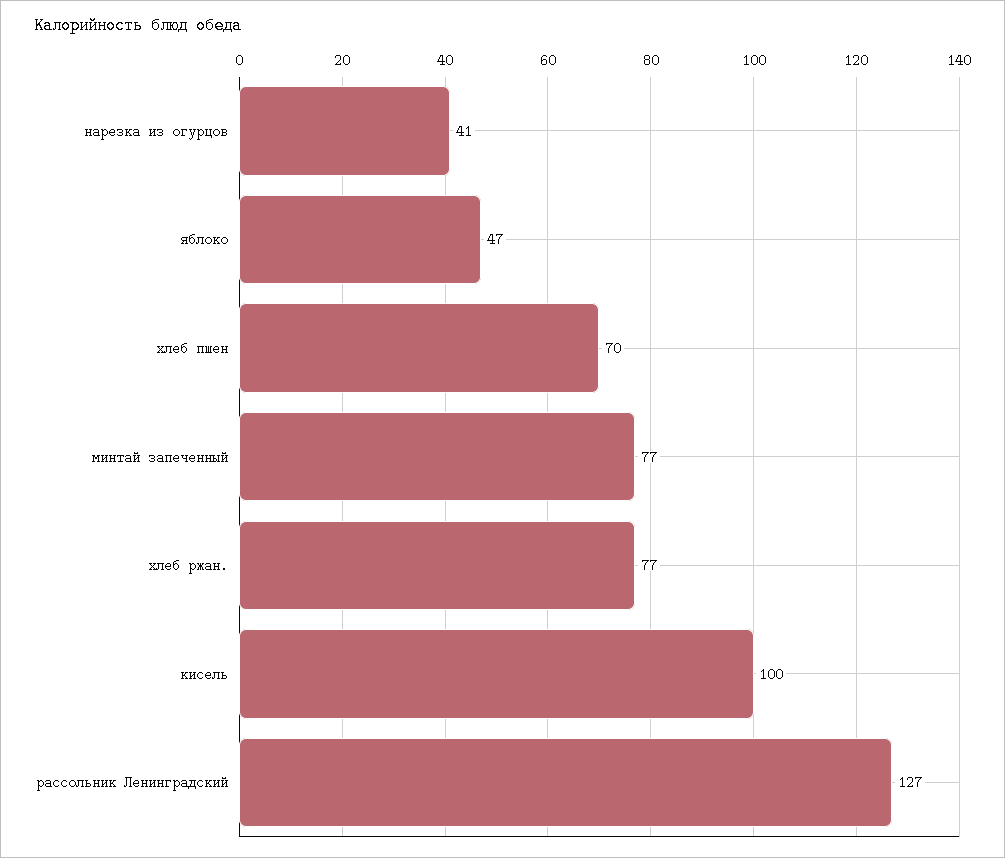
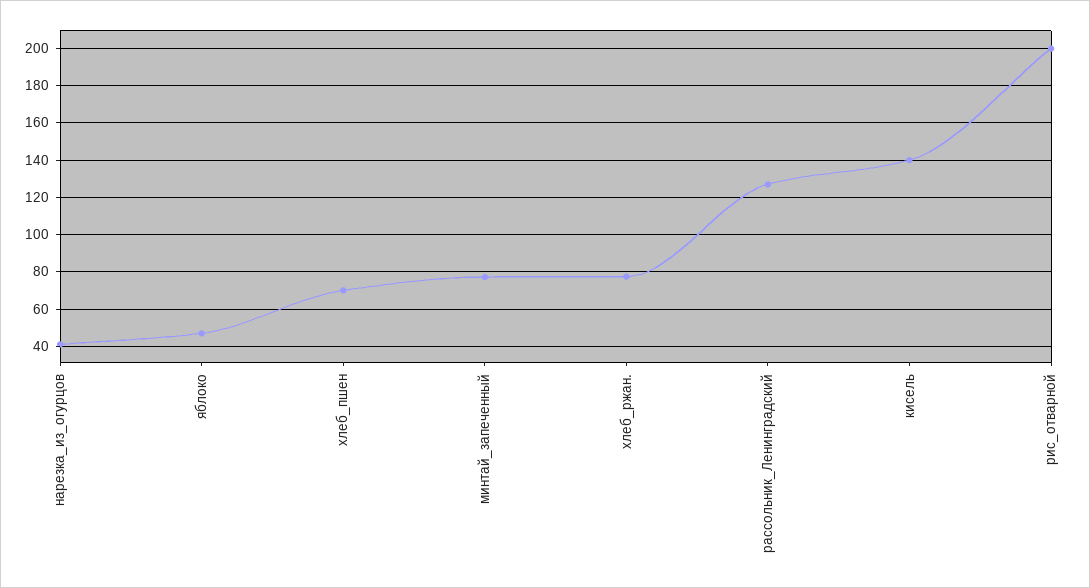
кисель: 100 -> 140
рис_отварной: none -> 200

